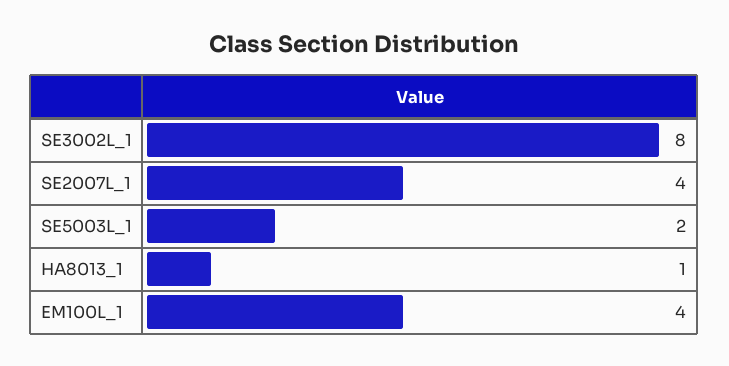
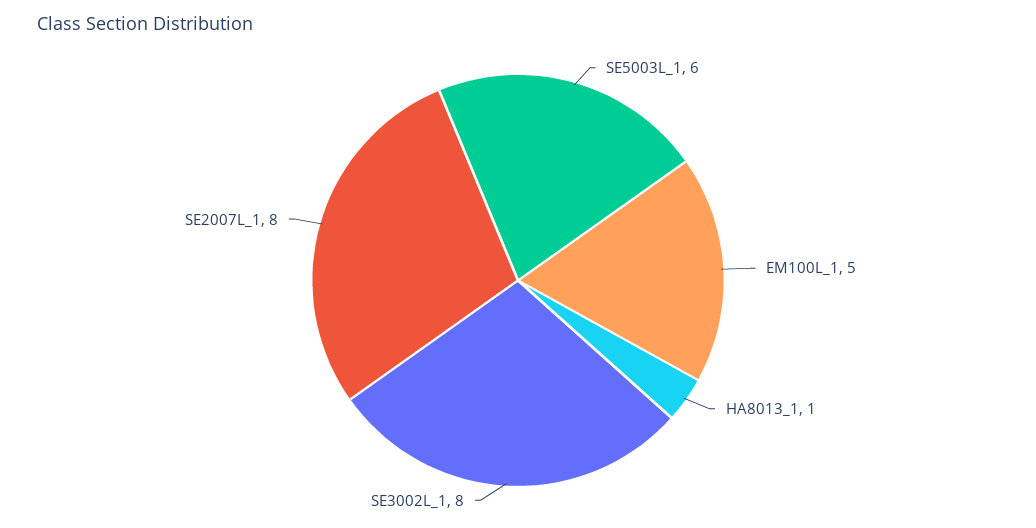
SE2007L_1: 4 -> 8
SE5003L_1: 2 -> 6
EM100L_1: 4 -> 5

